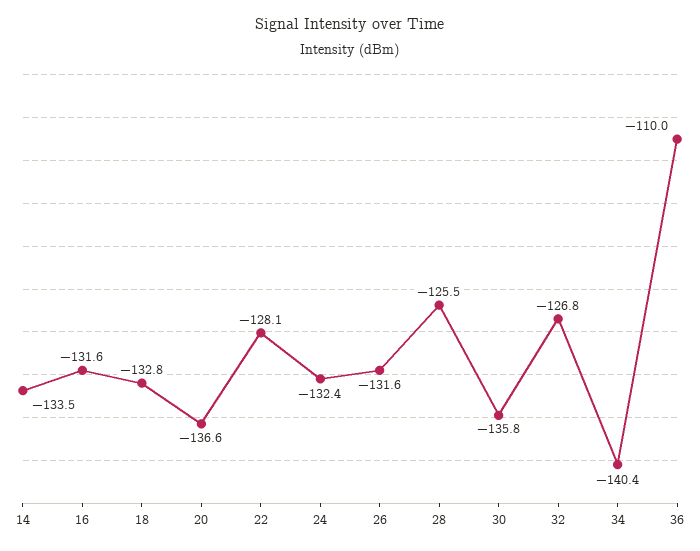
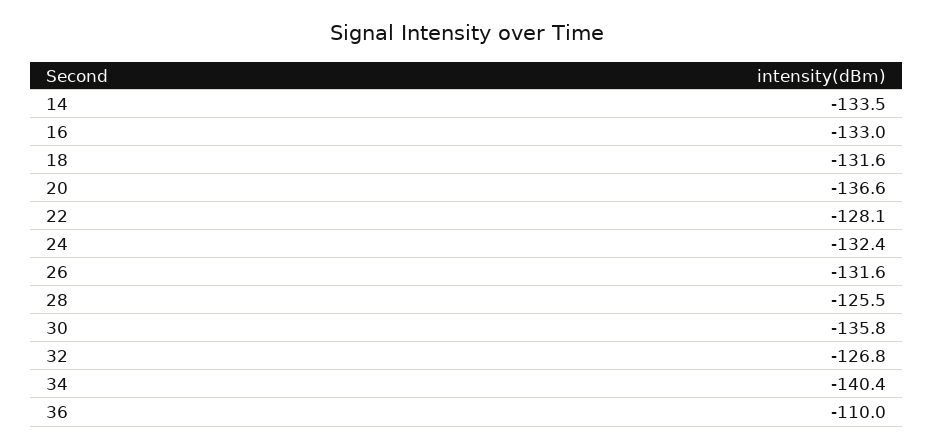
16: -131.6 -> -133
18: -132.8 -> -131.6

